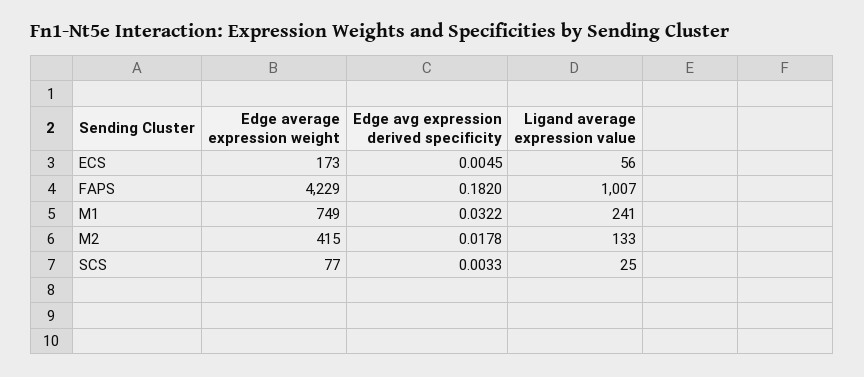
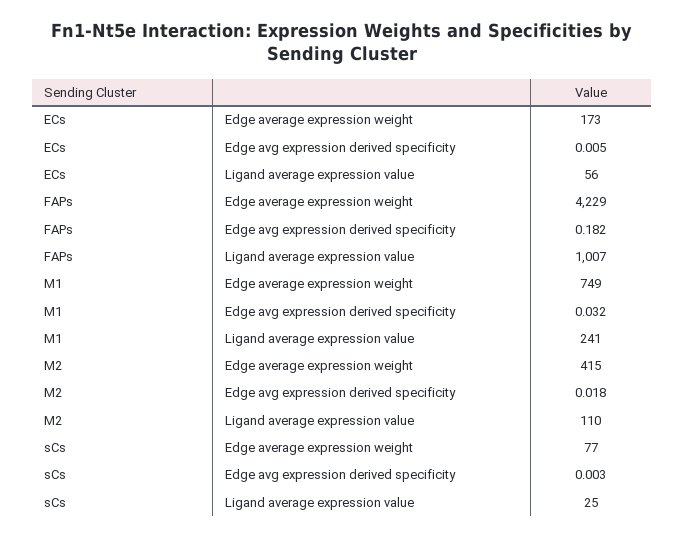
Ligand average expression value, M2: 133 -> 110

